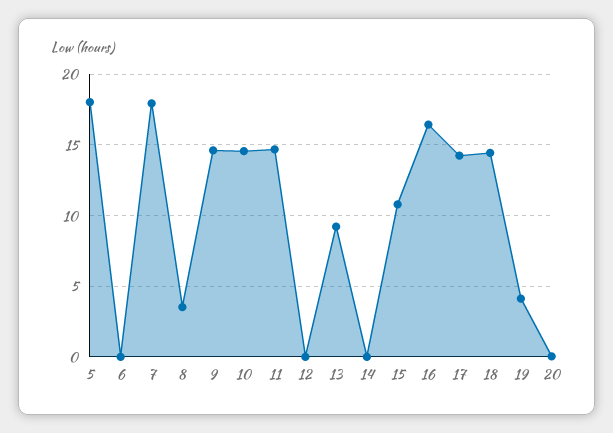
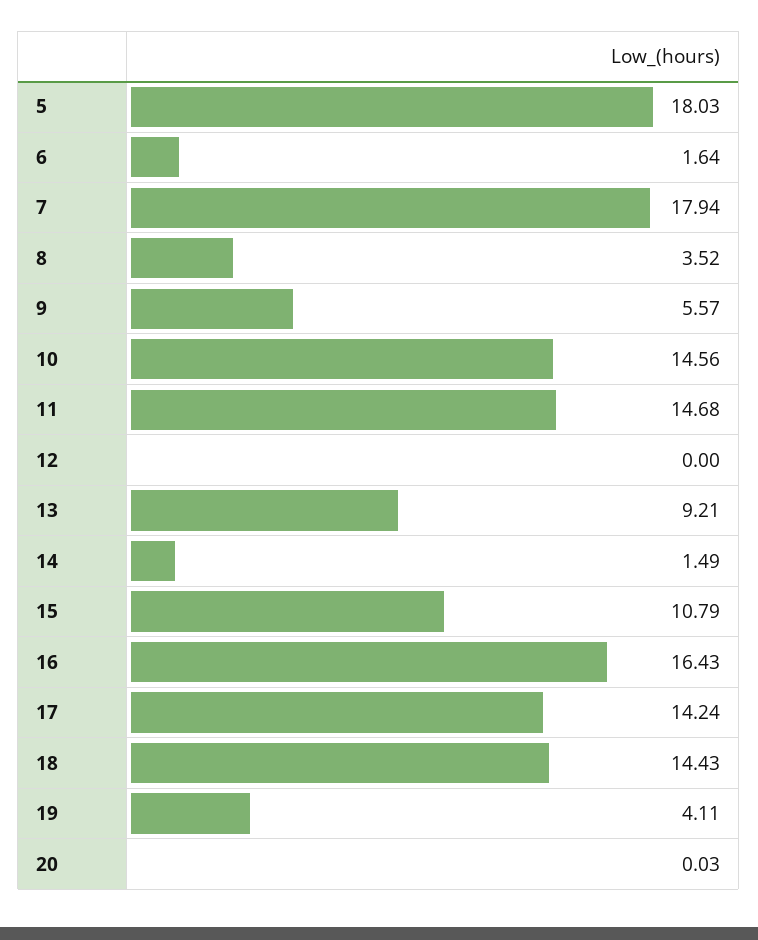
6: 0 -> 1.64
9: 14.5 -> 5.57
14: 0 -> 1.49

